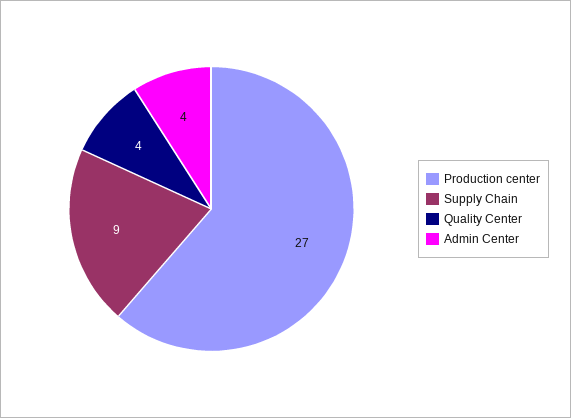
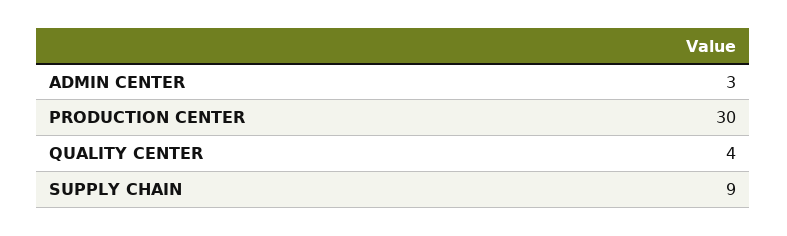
Production center: 27 -> 30
Admin Center: 4 -> 3

